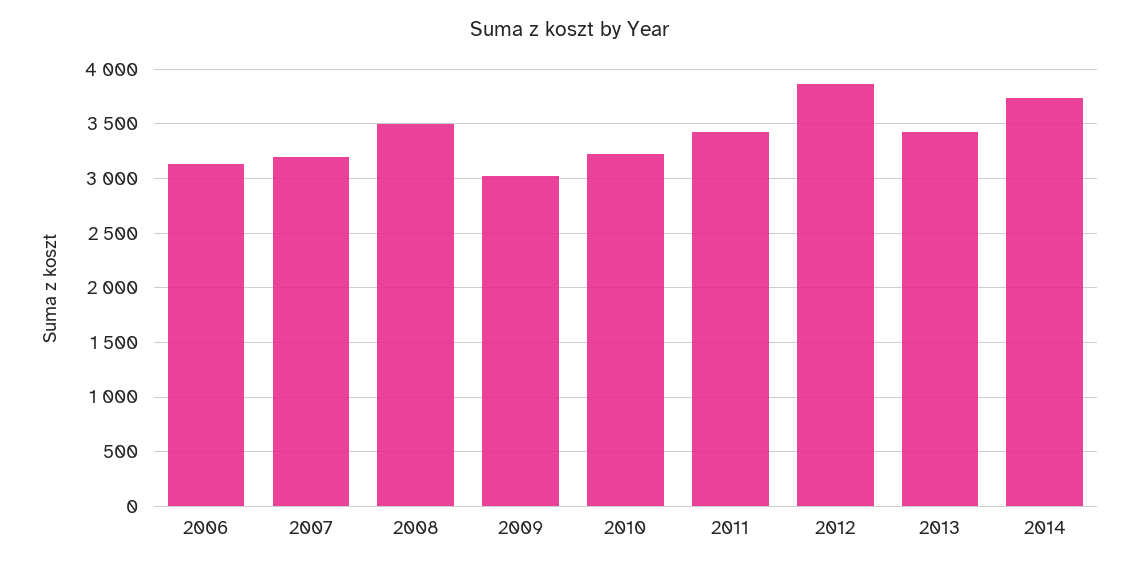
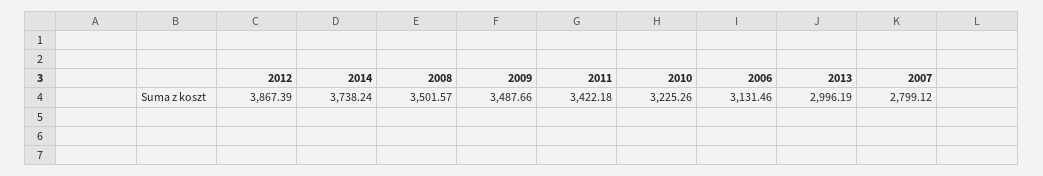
2007: 3200 -> 2799.12
2009: 3000 -> 3487.66
2013: 3400 -> 2996.19

